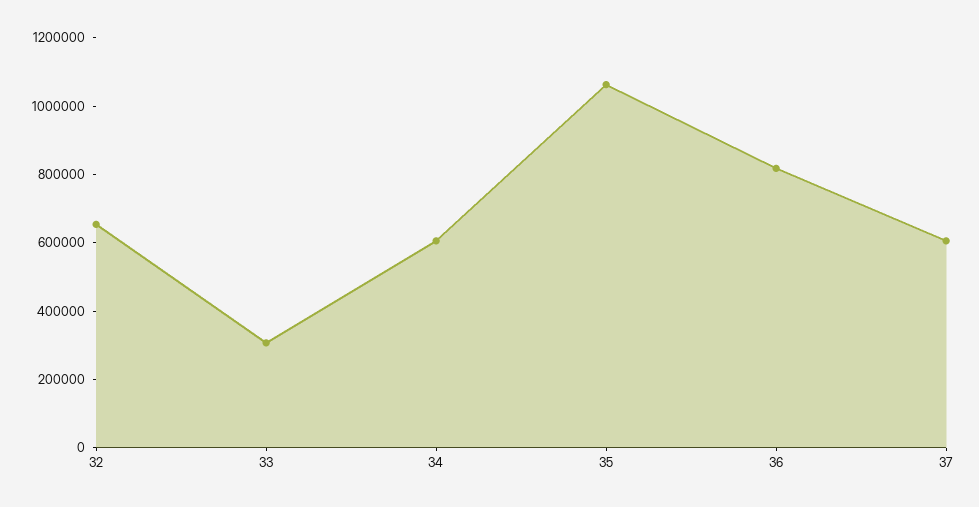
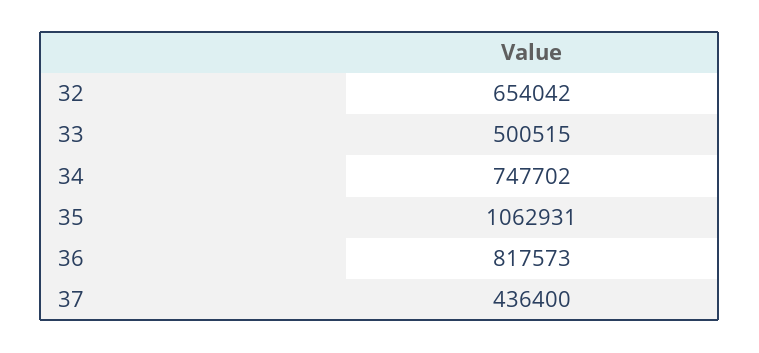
33: 300000 -> 500515
34: 600000 -> 747702
37: 600000 -> 436400

